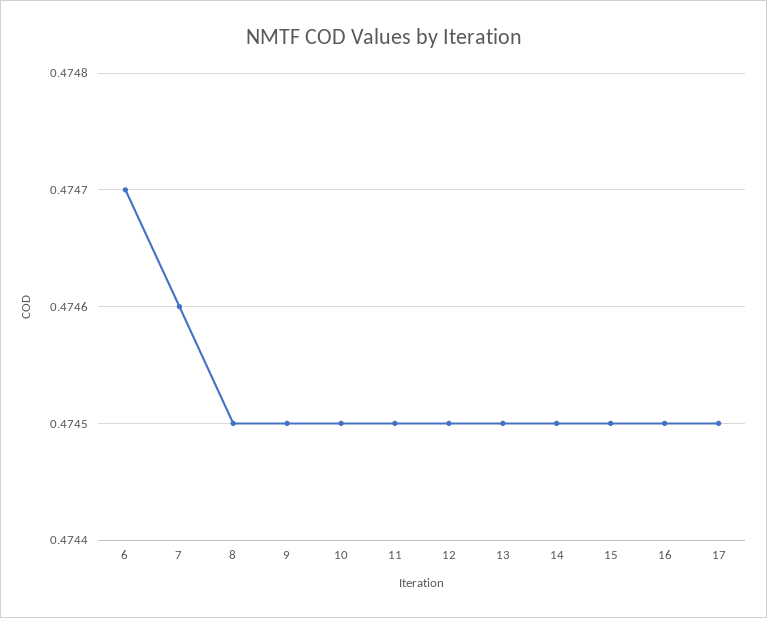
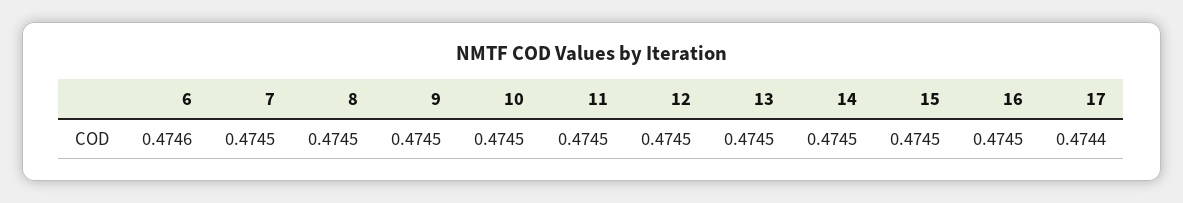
6: 0.4747 -> 0.4746
7: 0.4746 -> 0.4745
17: 0.4745 -> 0.4744

